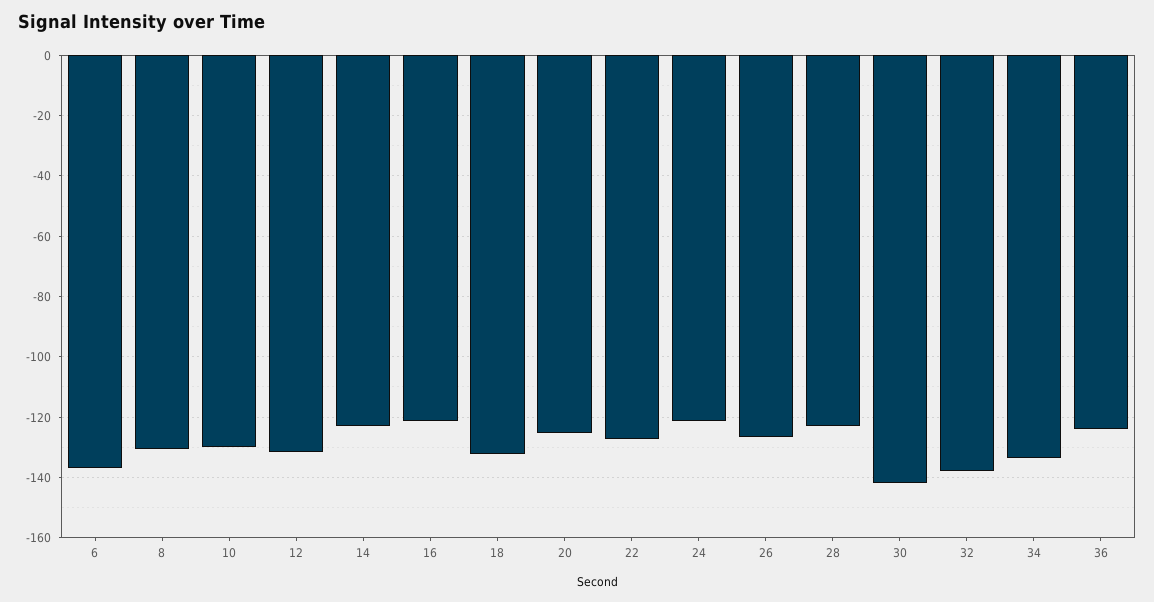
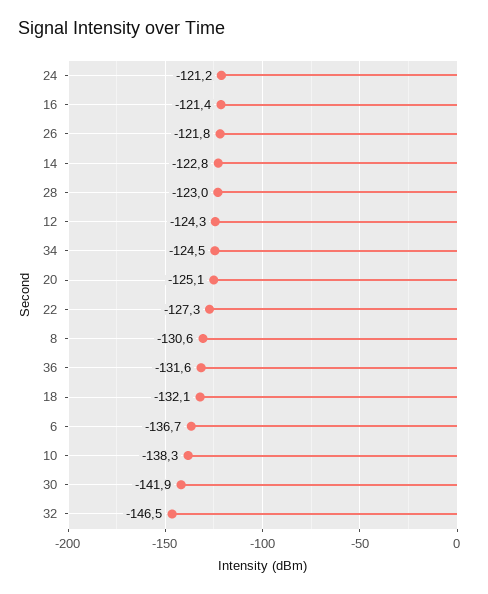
10: -130 -> -138.3
12: -132 -> -124.3
26: -126 -> -121.8
32: -138 -> -146.5
34: -134 -> -124.5
36: -124 -> -131.6

